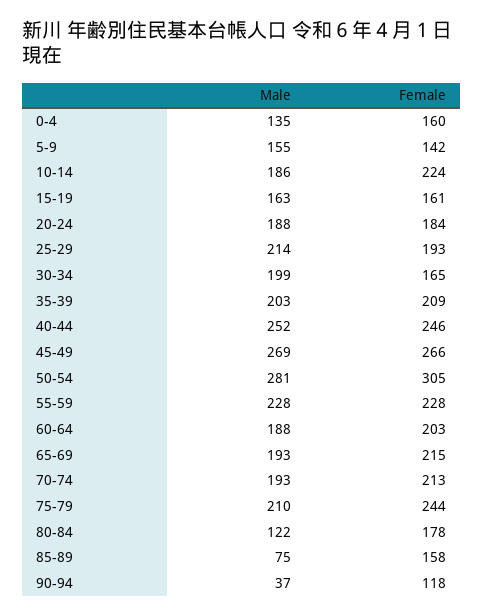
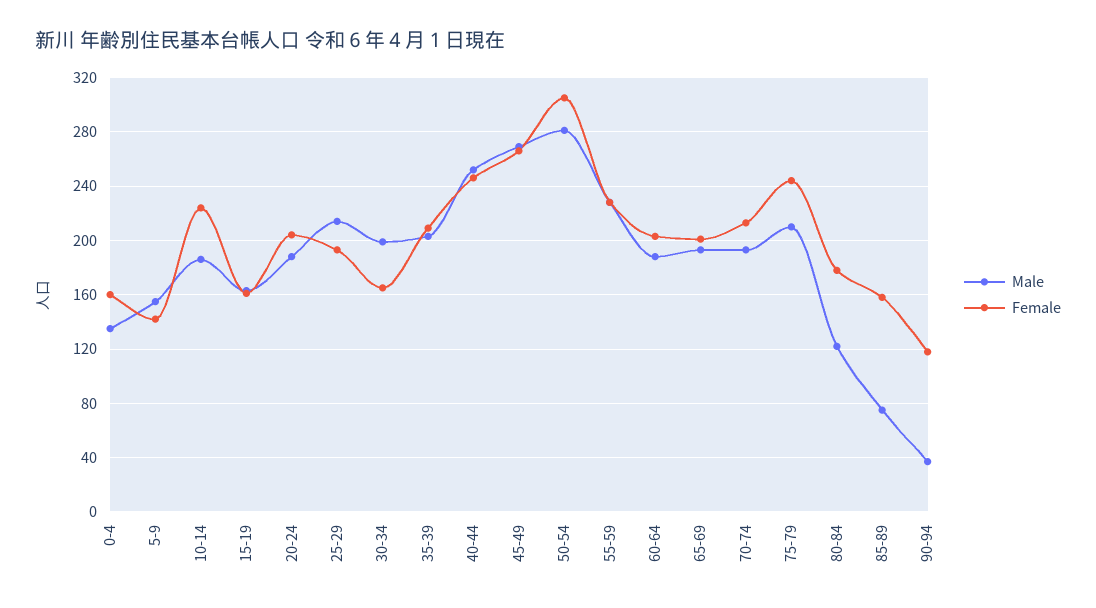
Female, 20-24: 184 -> 205
Female, 65-69: 215 -> 200

